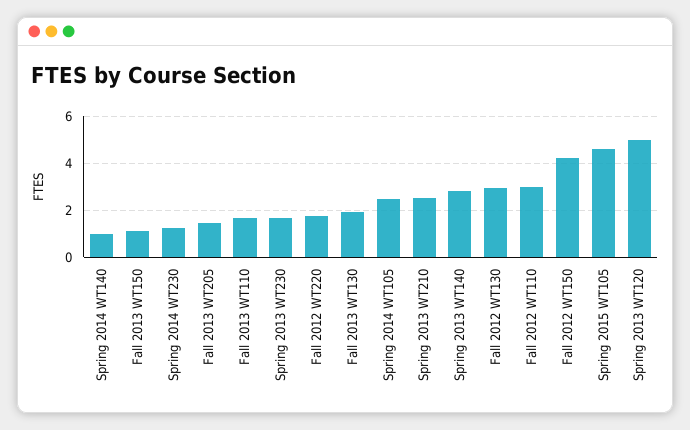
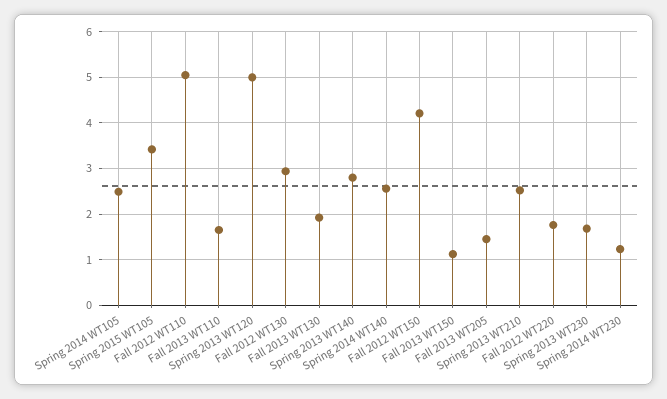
Spring 2014 WT140: 1 -> 2.6
Fall 2012 WT110: 3 -> 5
Spring 2015 WT105: 4.5 -> 3.4

